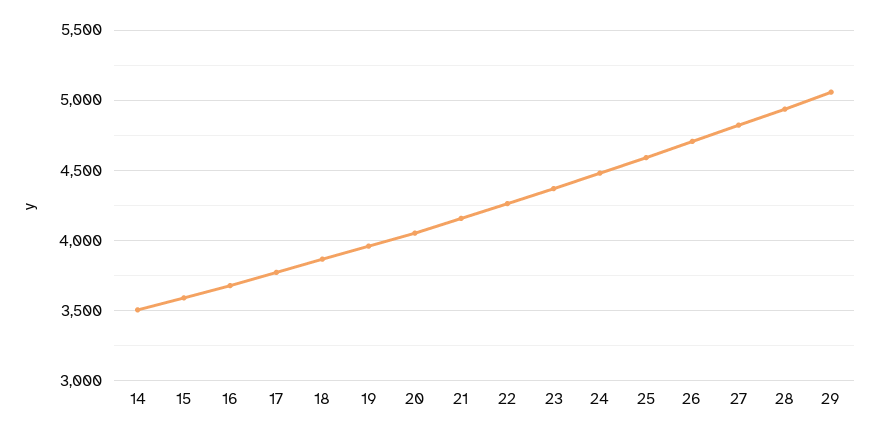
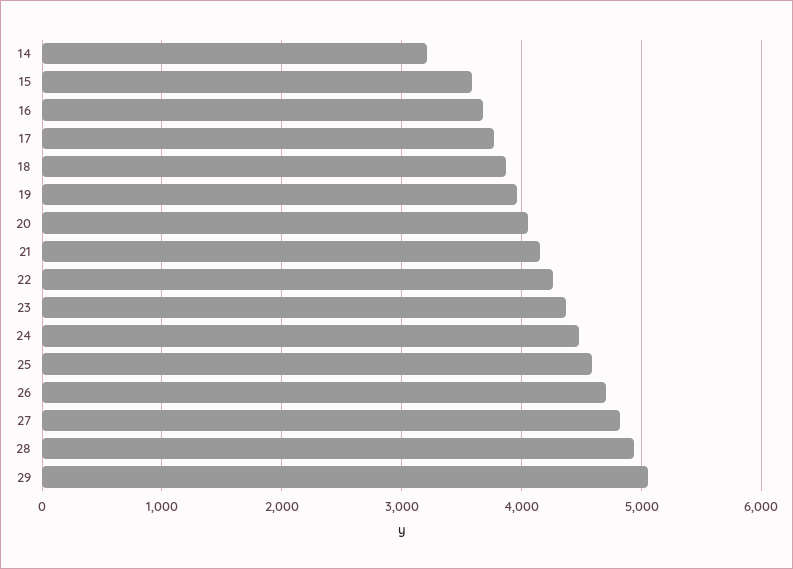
14: 3500 -> 3200

